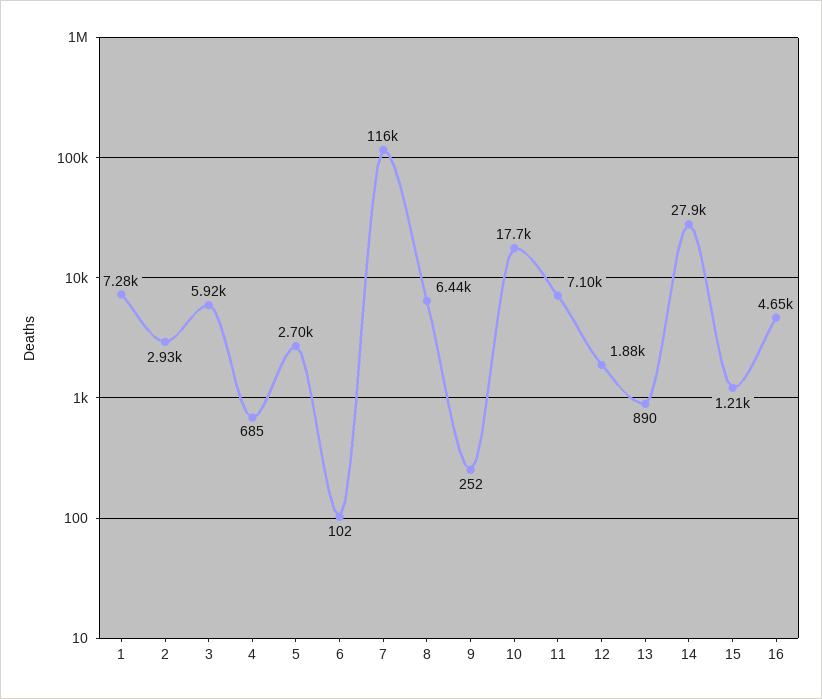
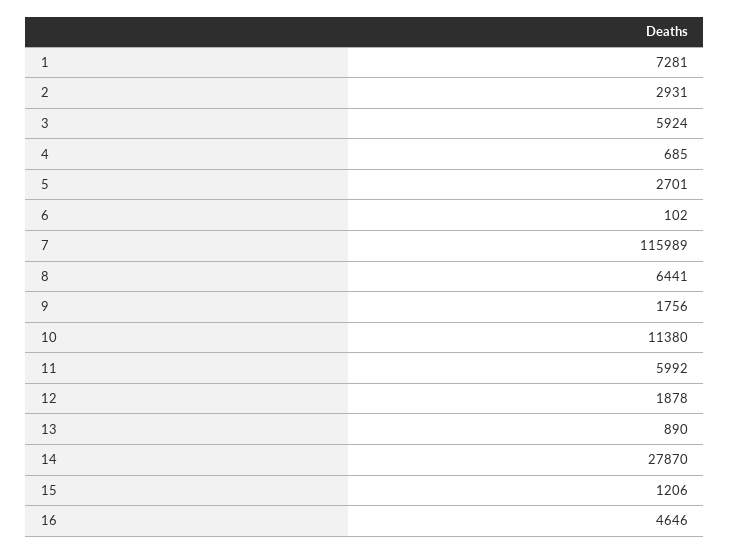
9: 252 -> 1756
10: 17700 -> 11380
11: 7100 -> 5992

